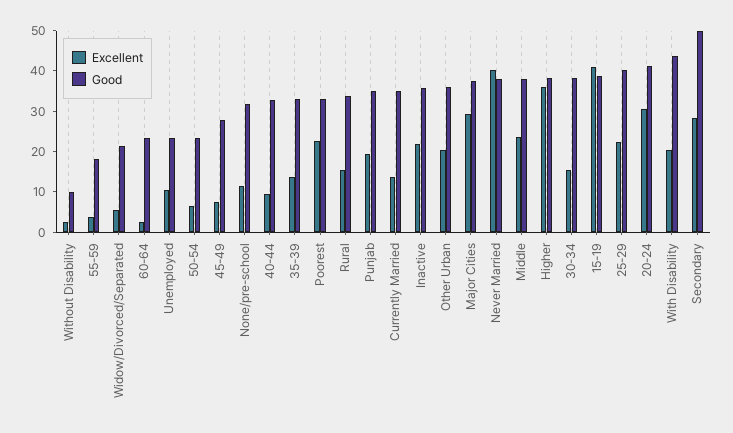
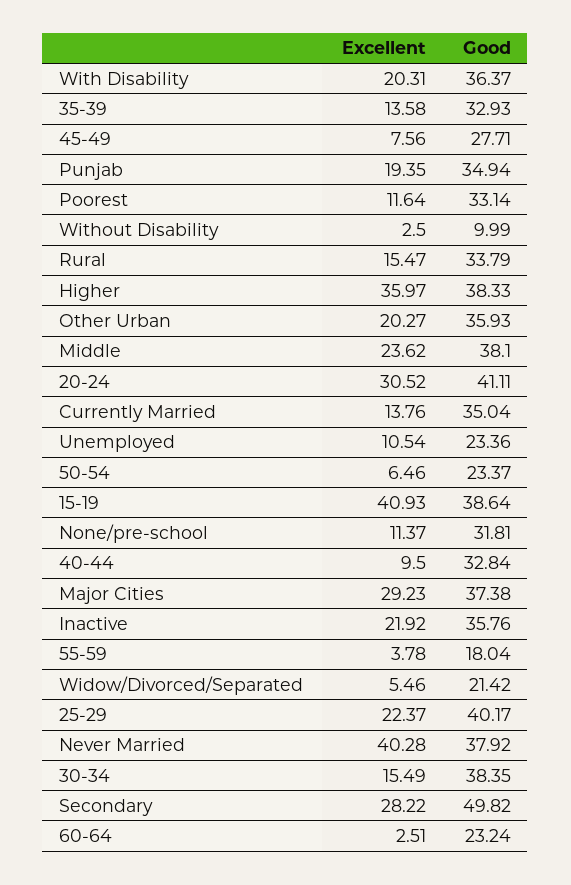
Excellent, Poorest: 22 -> 11.64
Good, With Disability: 44 -> 36.37

